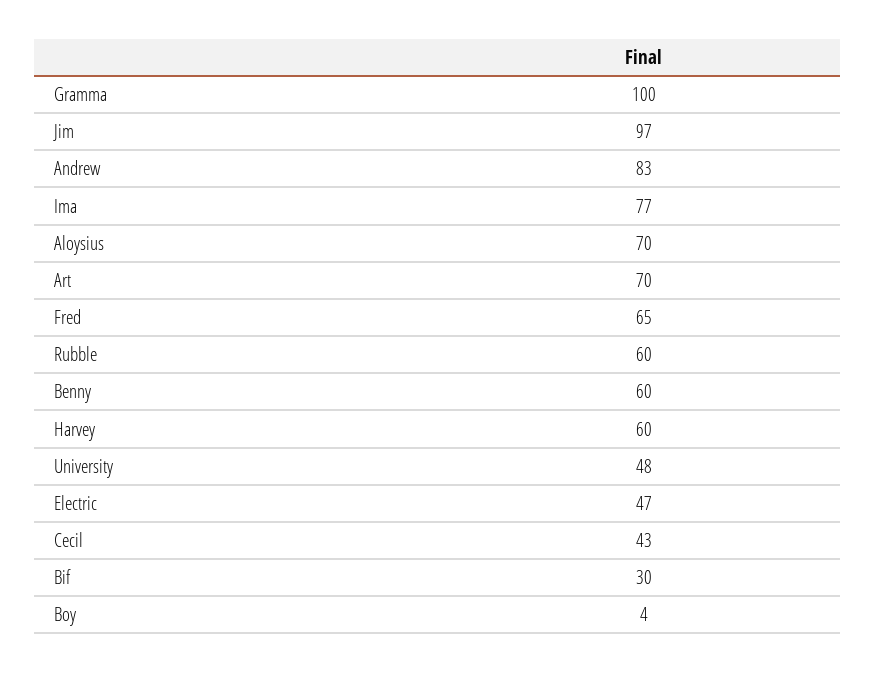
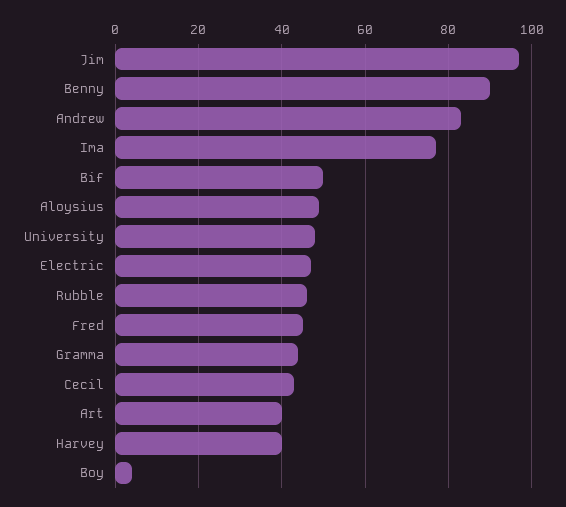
Gramma: 100 -> 45
Aloysius: 70 -> 50
Art: 70 -> 40
Fred: 65 -> 45
Rubble: 60 -> 45
Benny: 60 -> 90
Harvey: 60 -> 40
Bif: 30 -> 50

